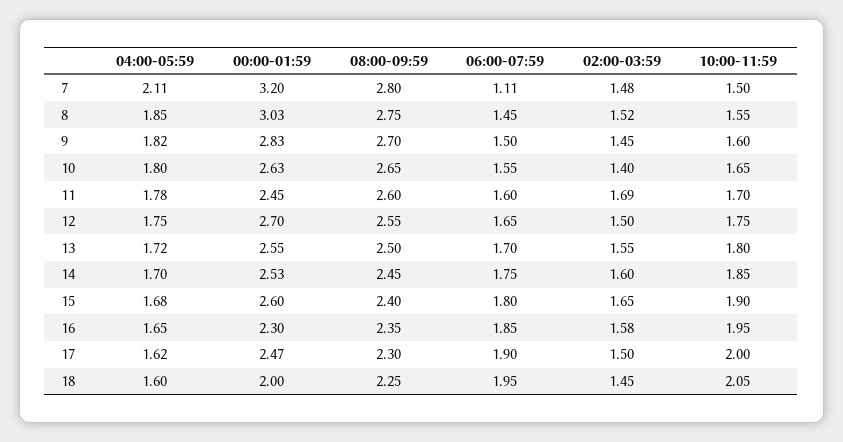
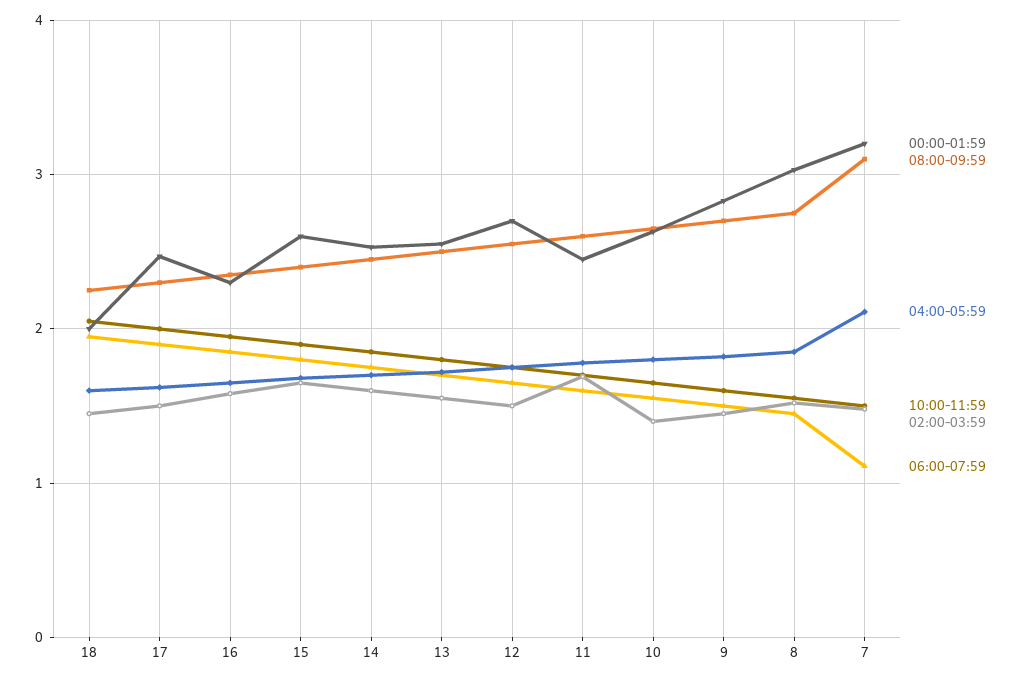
08:00-09:59, 7: 2.8 -> 3.1

